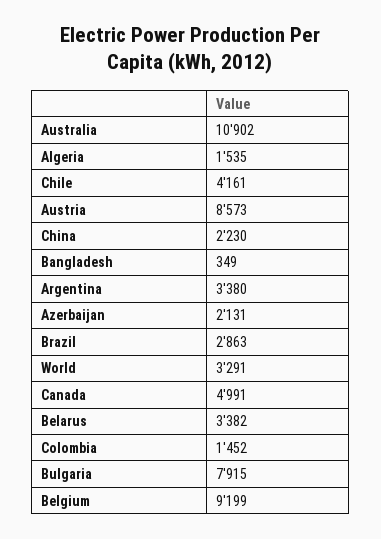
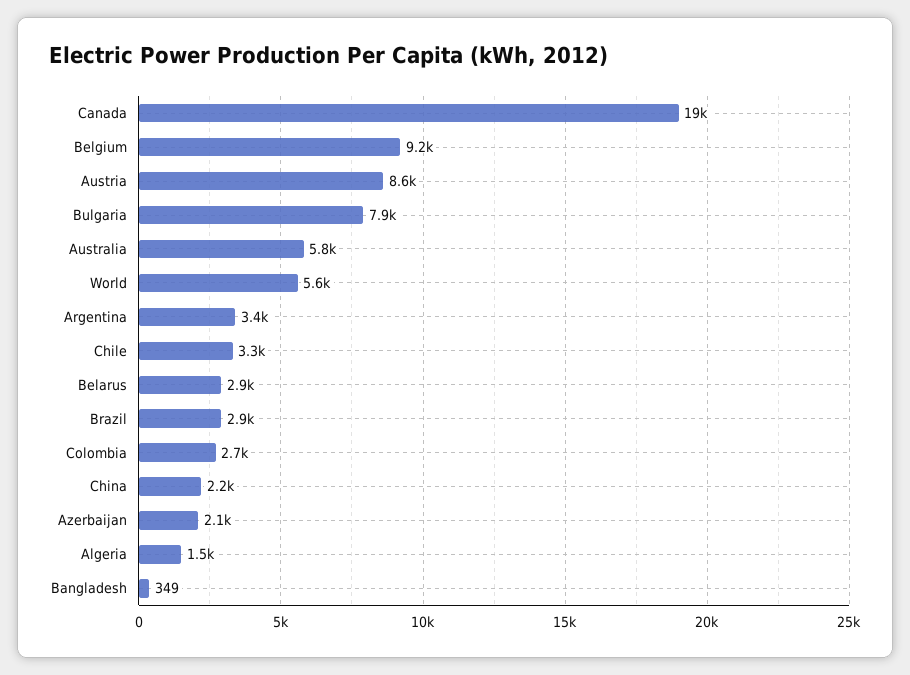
Australia: 10902 -> 5800
Chile: 4161 -> 3300
World: 3291 -> 5600
Canada: 4991 -> 19000
Belarus: 3382 -> 2900
Colombia: 1452 -> 2700

